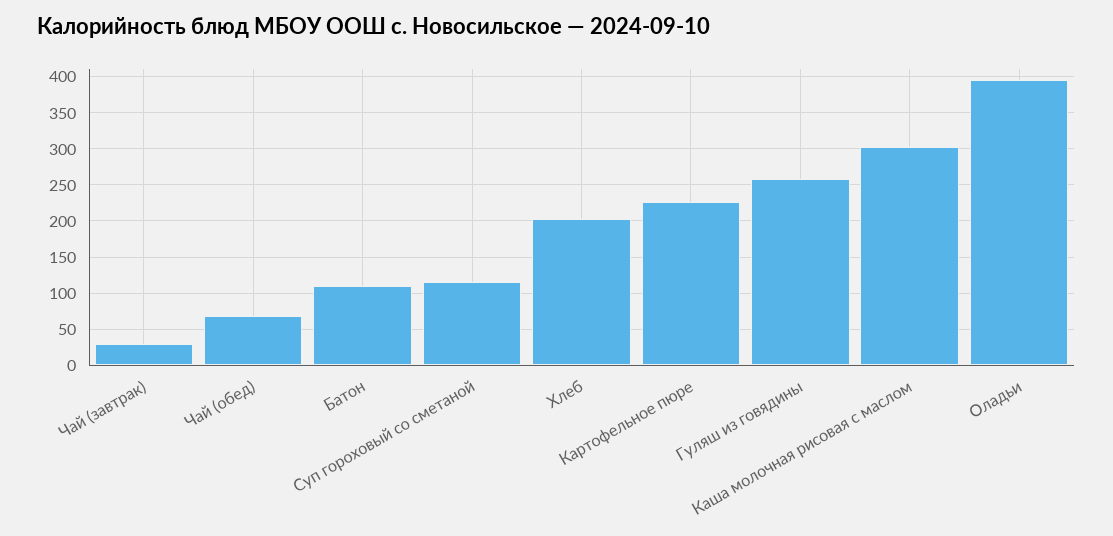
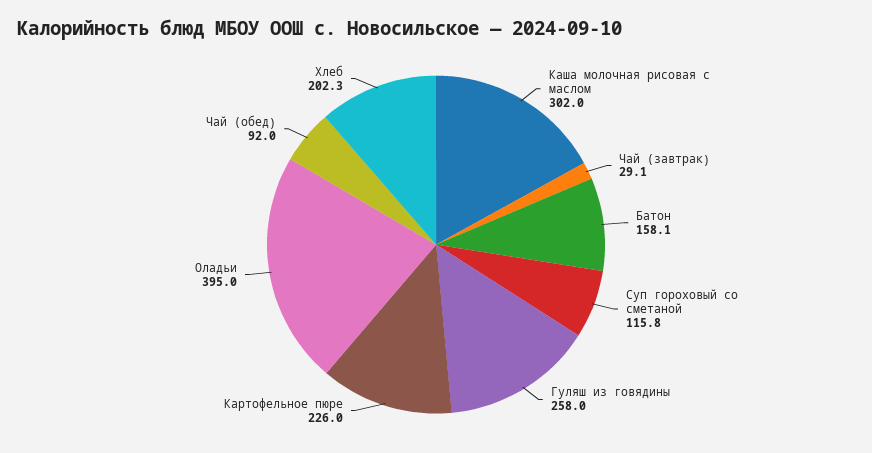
Чай (обед): 70 -> 92
Батон: 110 -> 158.1

